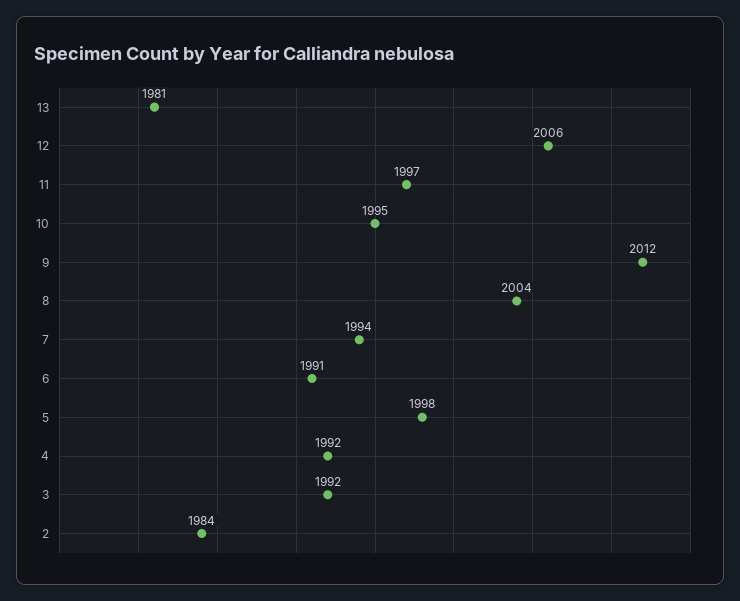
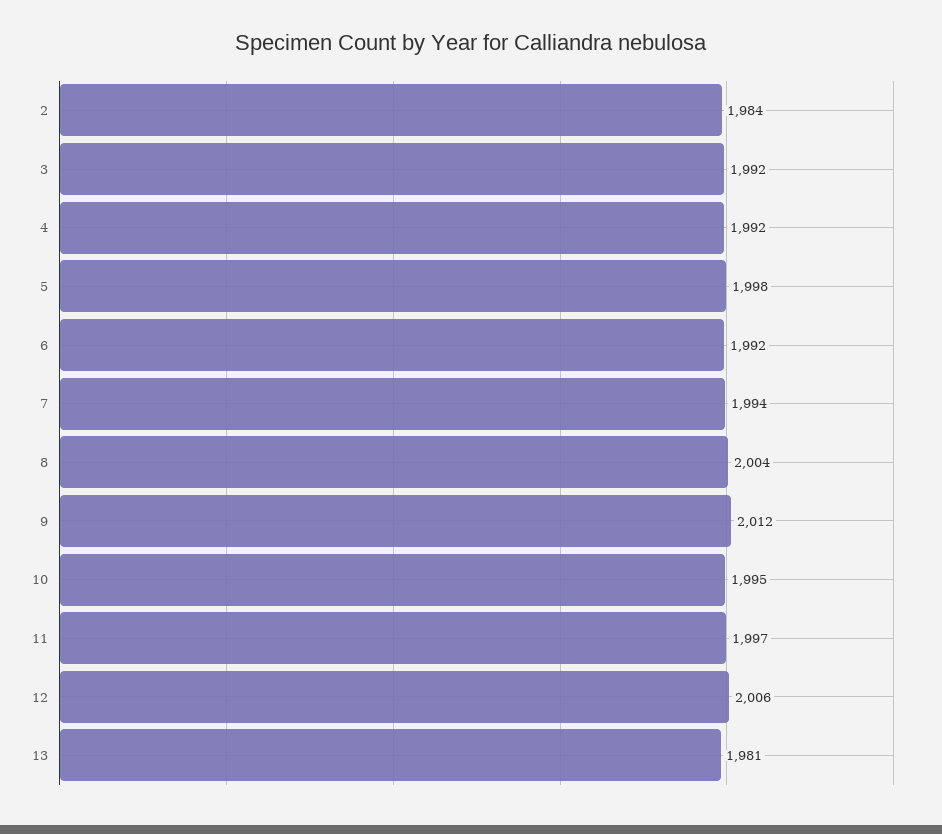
6: 1991 -> 1992

